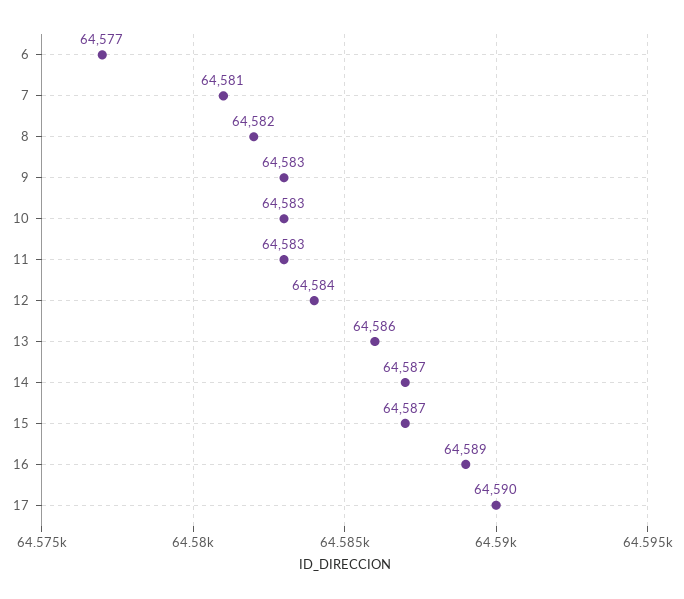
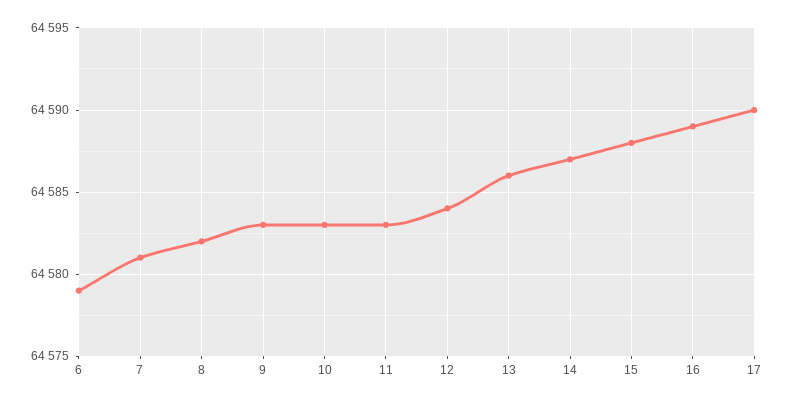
6: 64577 -> 64579
15: 64587 -> 64588

